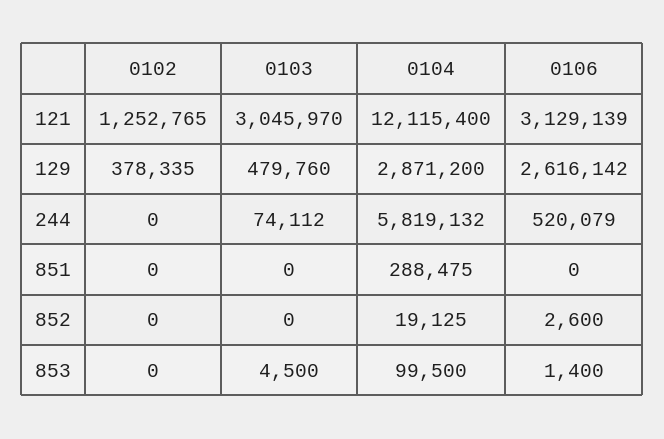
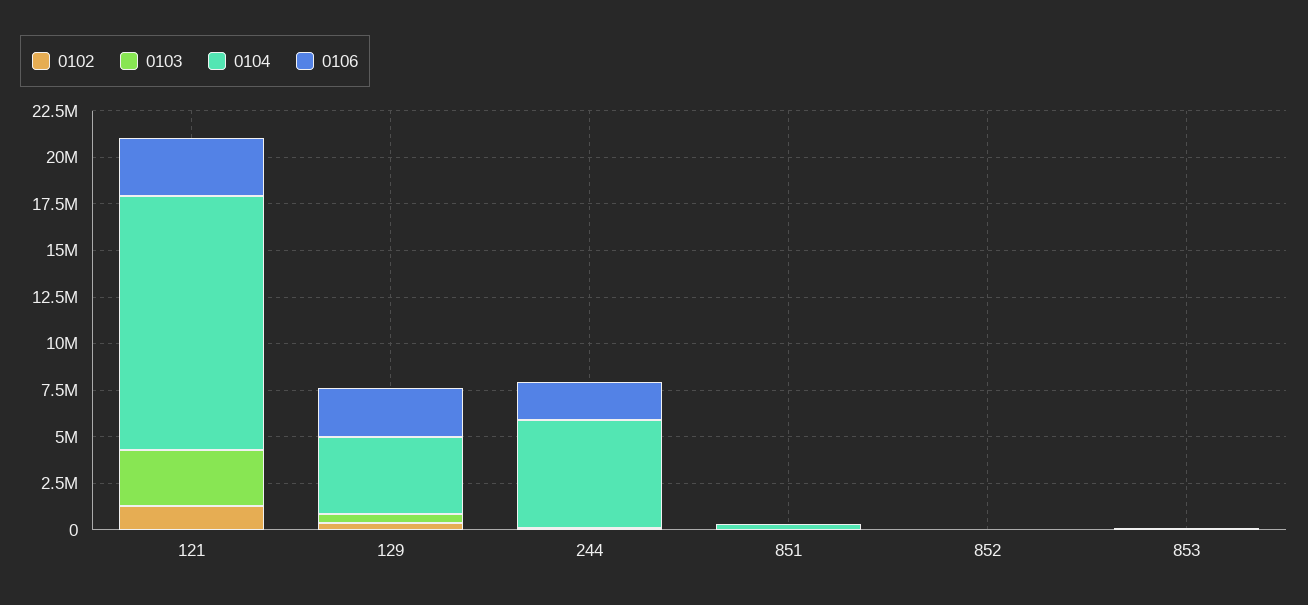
0104, 121: 12115400 -> 13500000
0104, 129: 2871200 -> 4000000
0106, 244: 520079 -> 2000000

